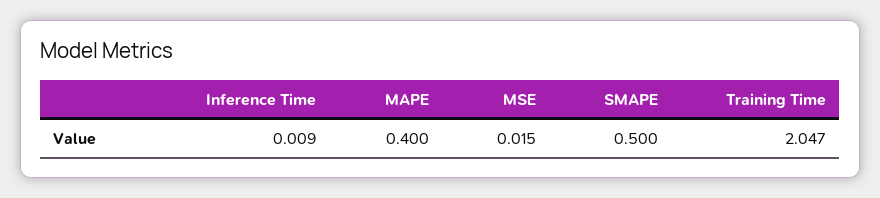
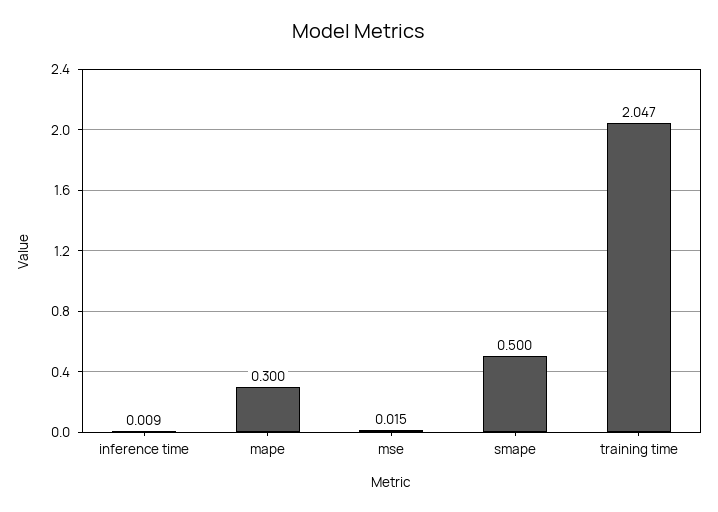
MAPE: 0.4 -> 0.3

